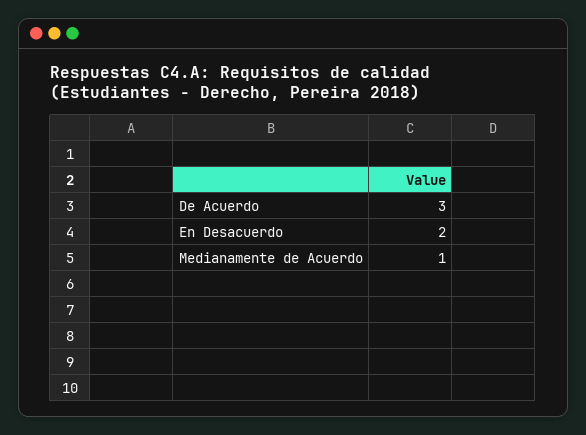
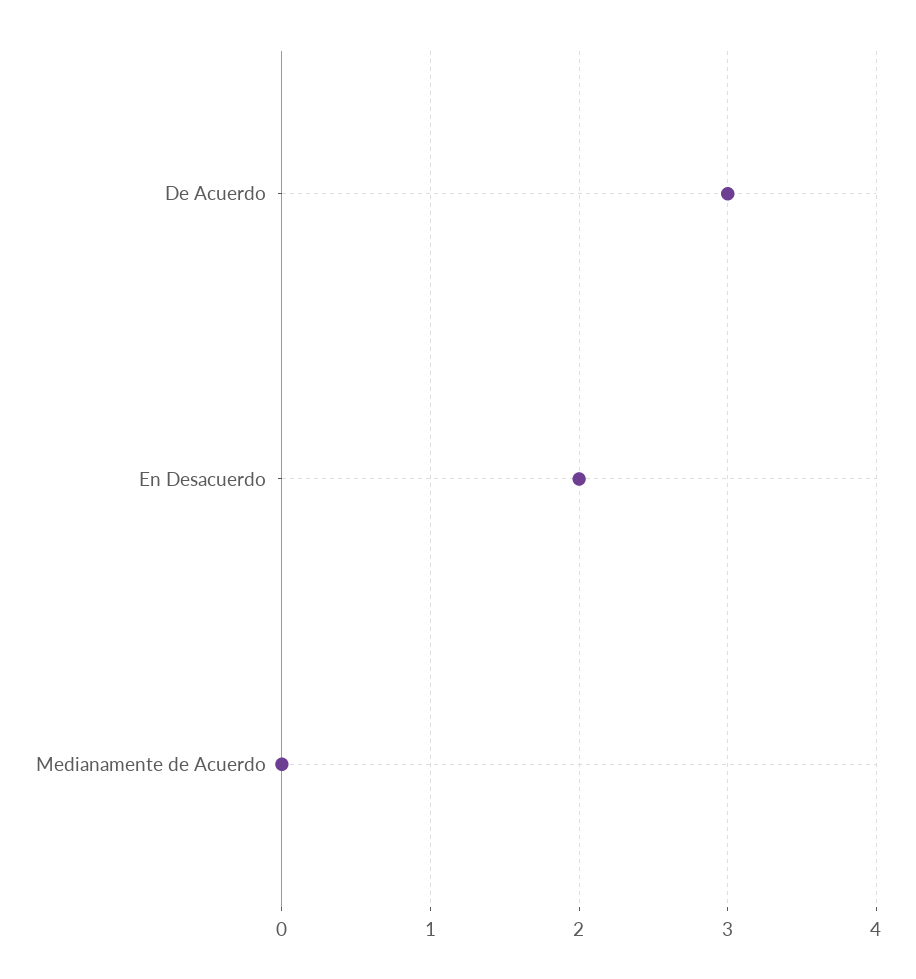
Medianamente de Acuerdo: 1 -> 0

